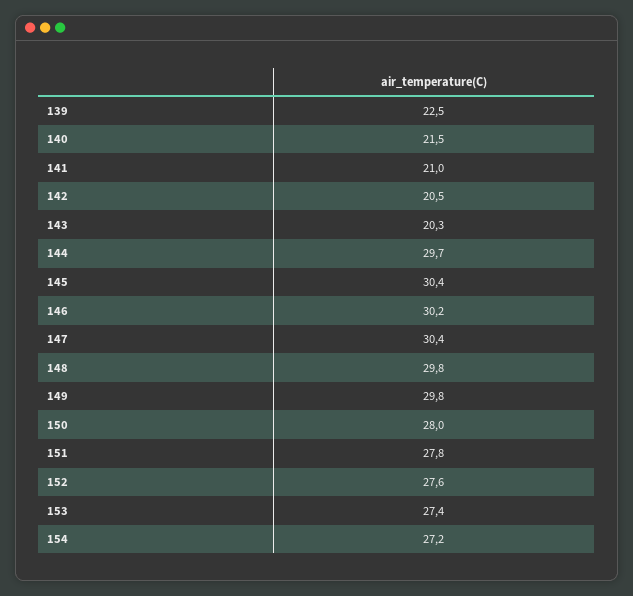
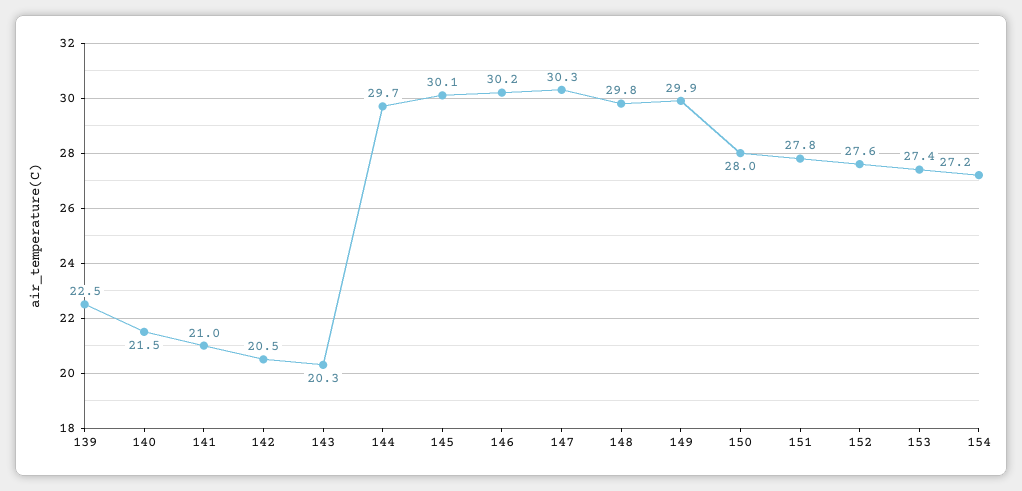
145: 30.4 -> 30.1
147: 30.4 -> 30.3
149: 29.8 -> 29.9

